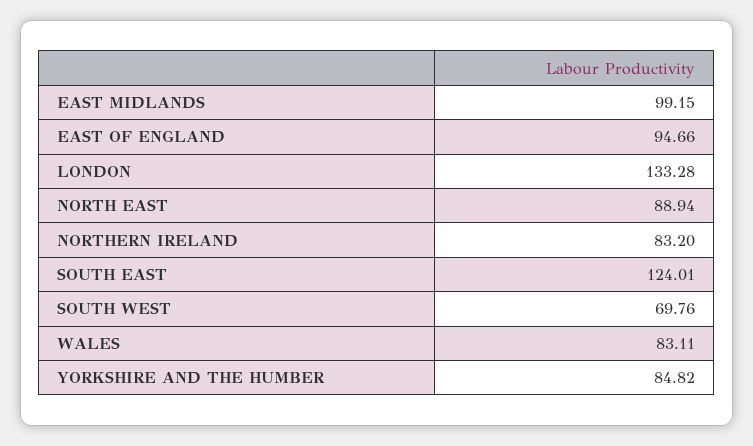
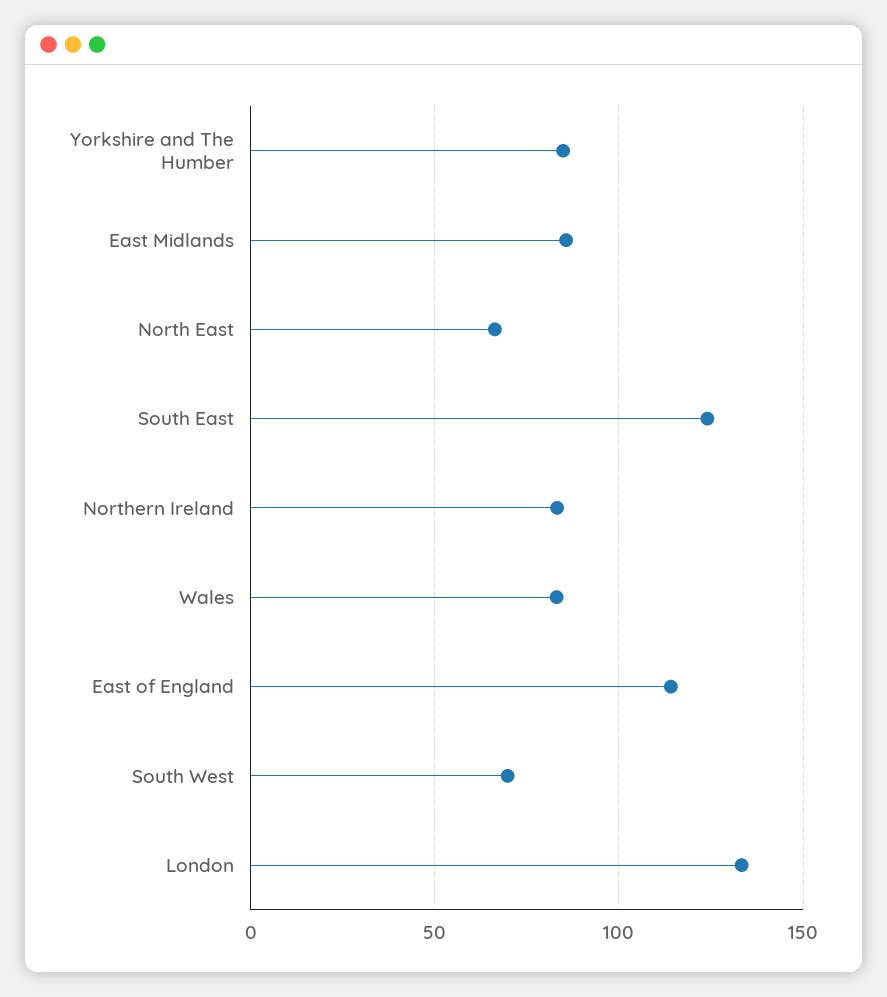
EAST MIDLANDS: 99.15 -> 85
EAST OF ENGLAND: 94.66 -> 115
NORTH EAST: 88.94 -> 65

